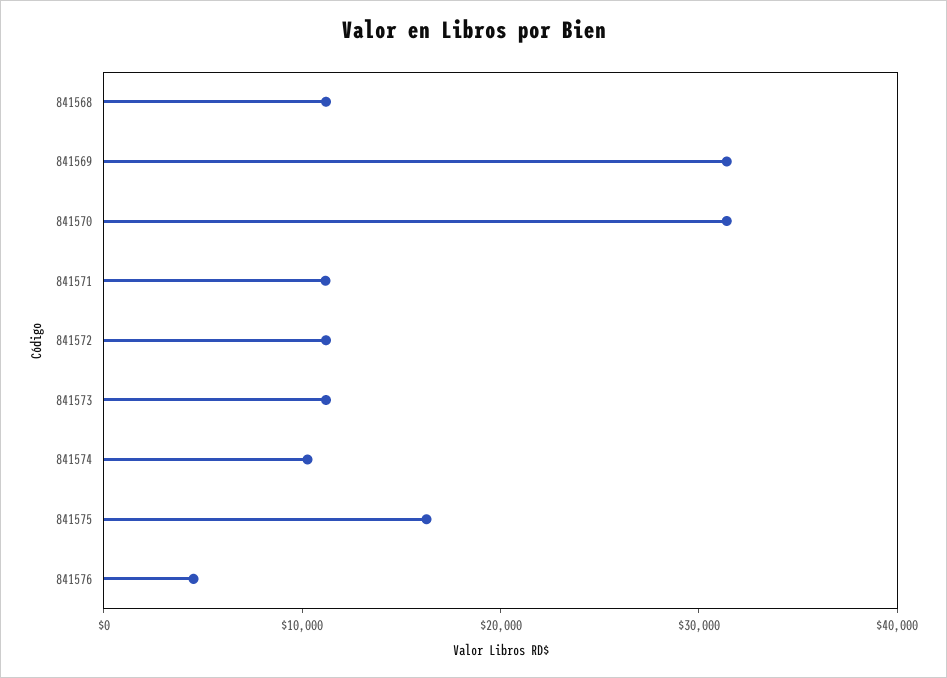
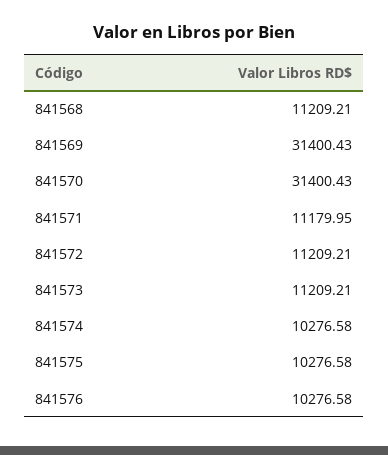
841575: 16000 -> 10276.58
841576: 4000 -> 10276.58

